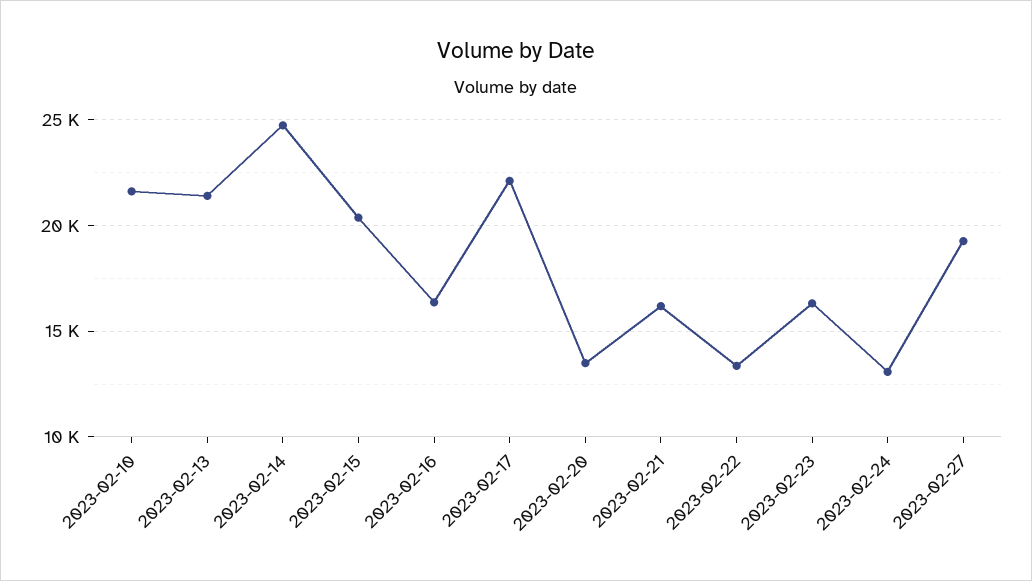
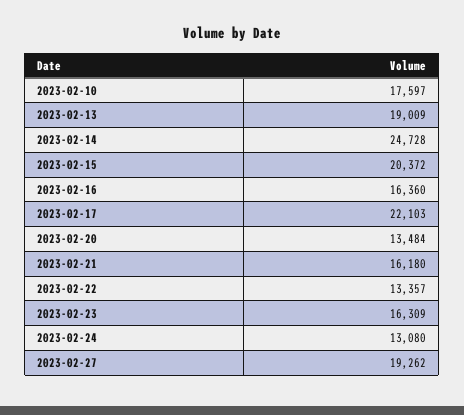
2023-02-10: 21500 -> 17597
2023-02-13: 21500 -> 19009

